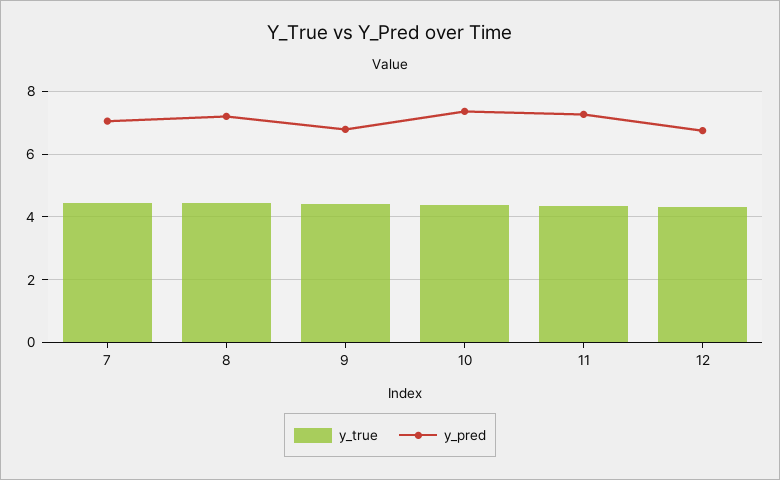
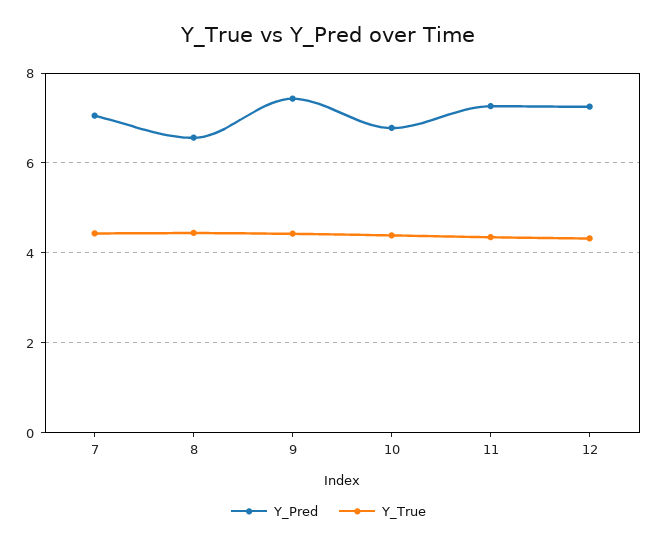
y_pred, 8: 7.2 -> 6.6
y_pred, 9: 6.8 -> 7.4
y_pred, 10: 7.4 -> 6.8
y_pred, 12: 6.8 -> 7.2

